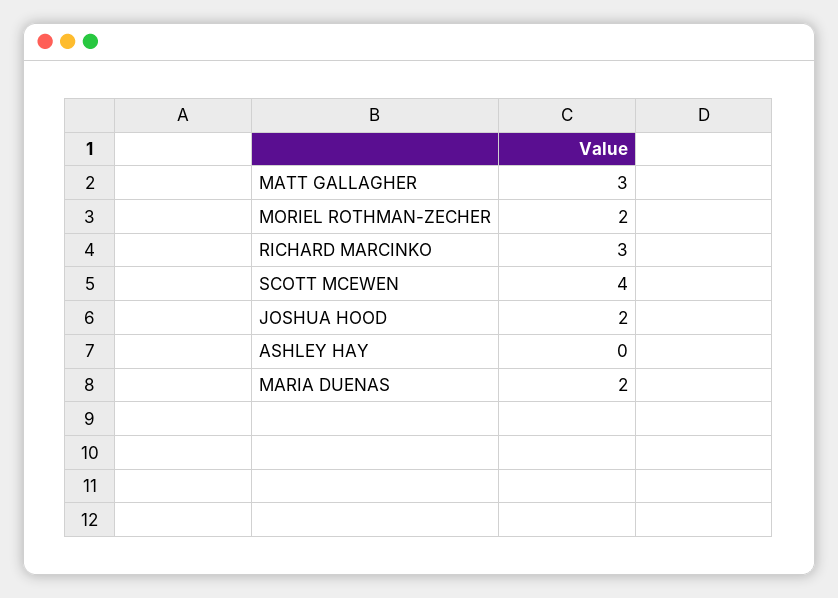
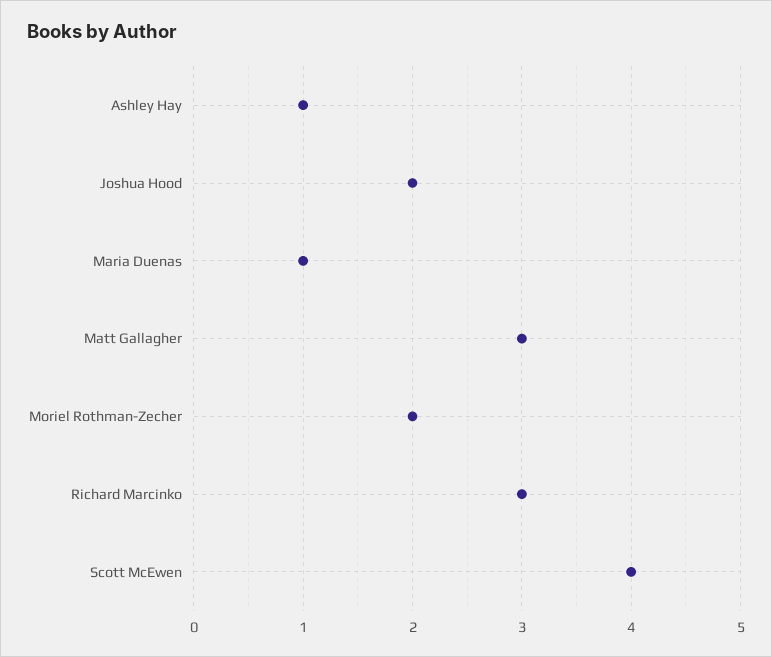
ASHLEY HAY: 0 -> 1
MARIA DUENAS: 2 -> 1

